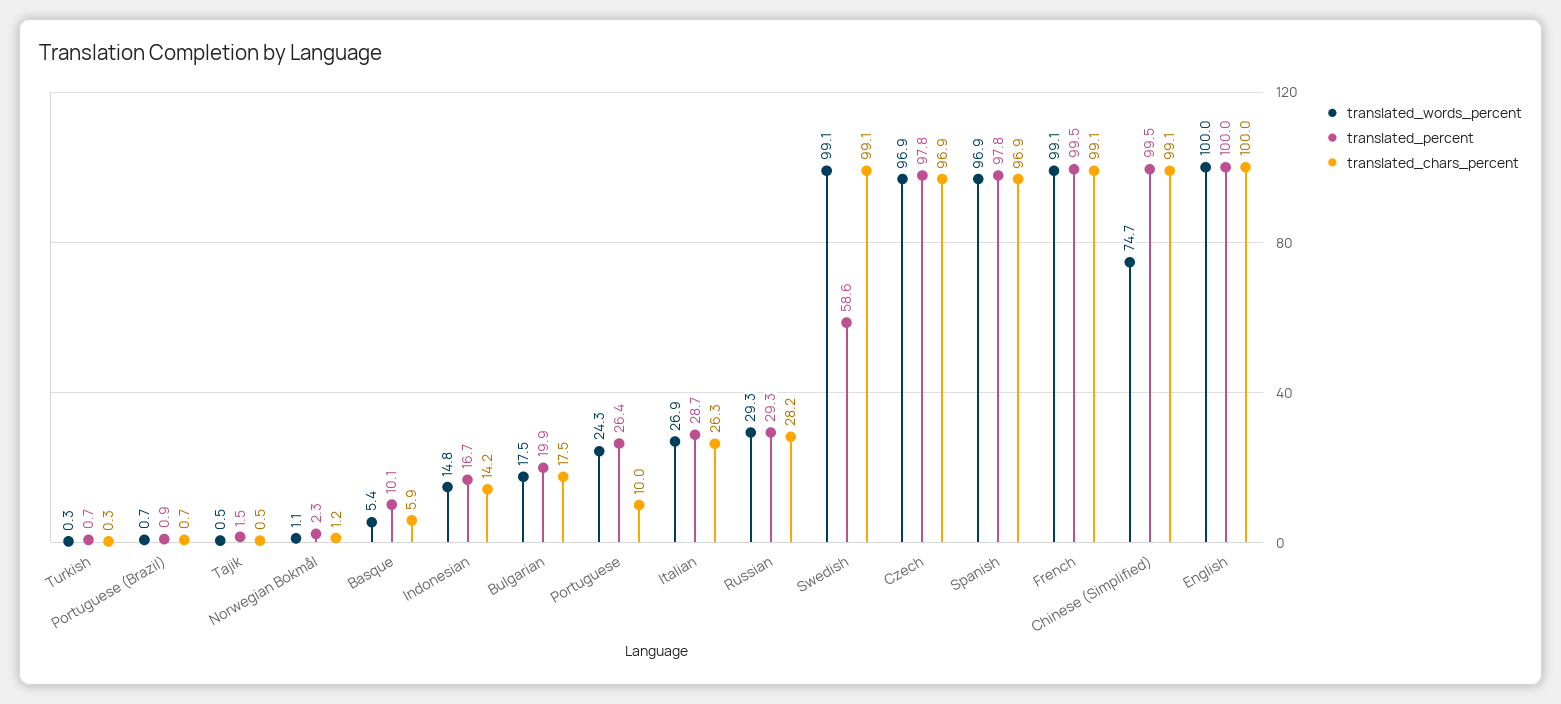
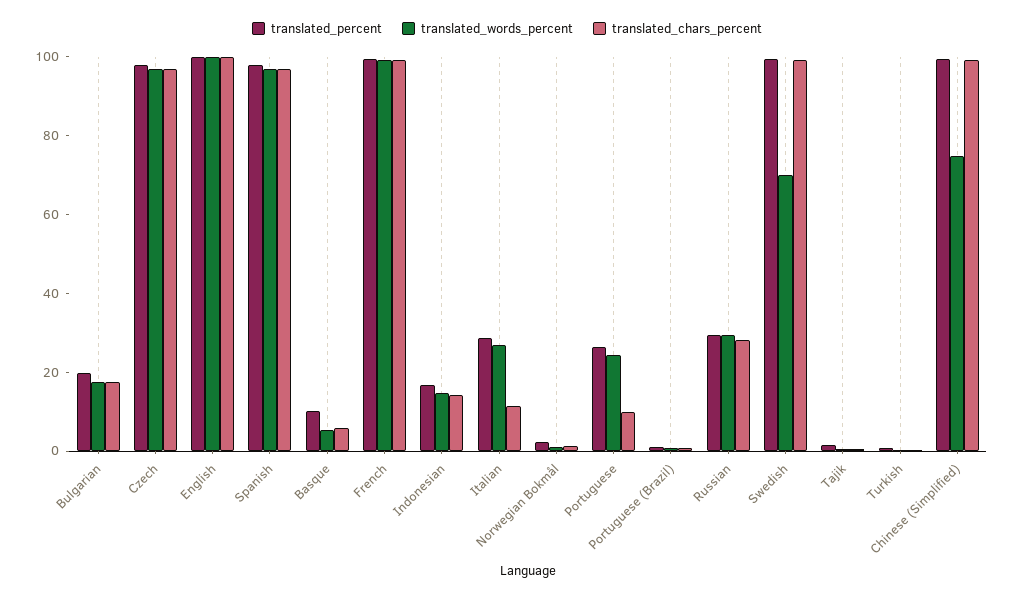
translated_chars_percent, Italian: 26.3 -> 10
translated_words_percent, Swedish: 99.1 -> 70
translated_percent, Swedish: 58.6 -> 100

